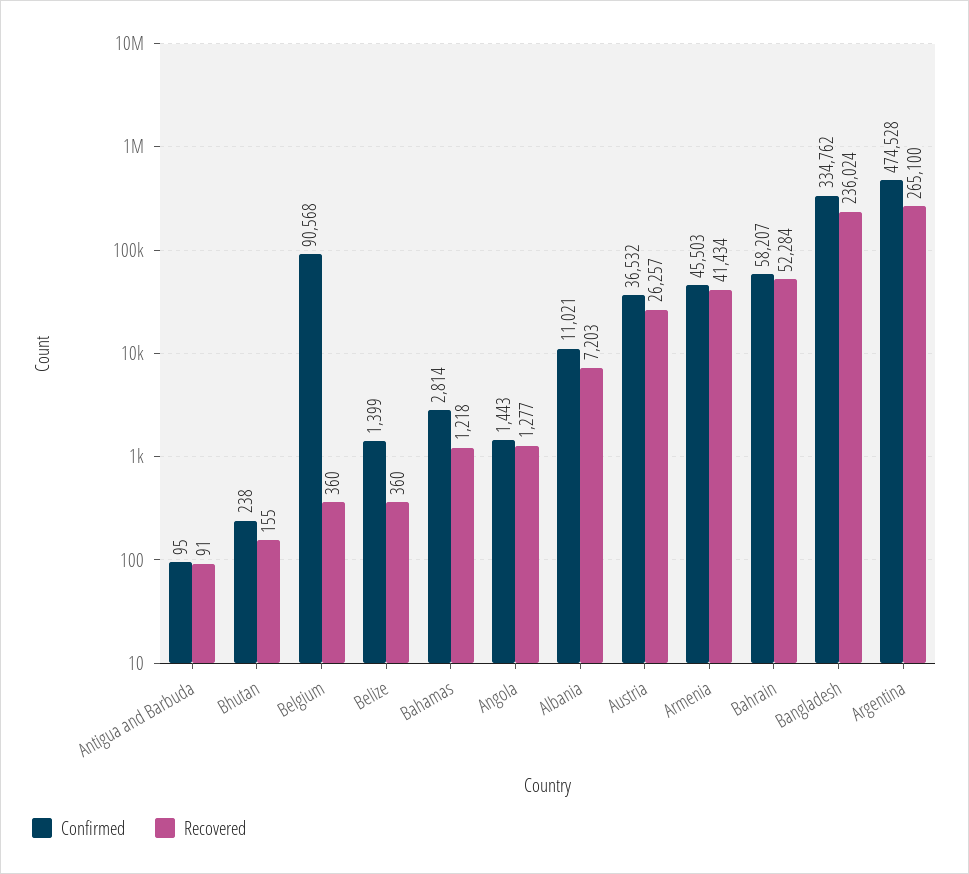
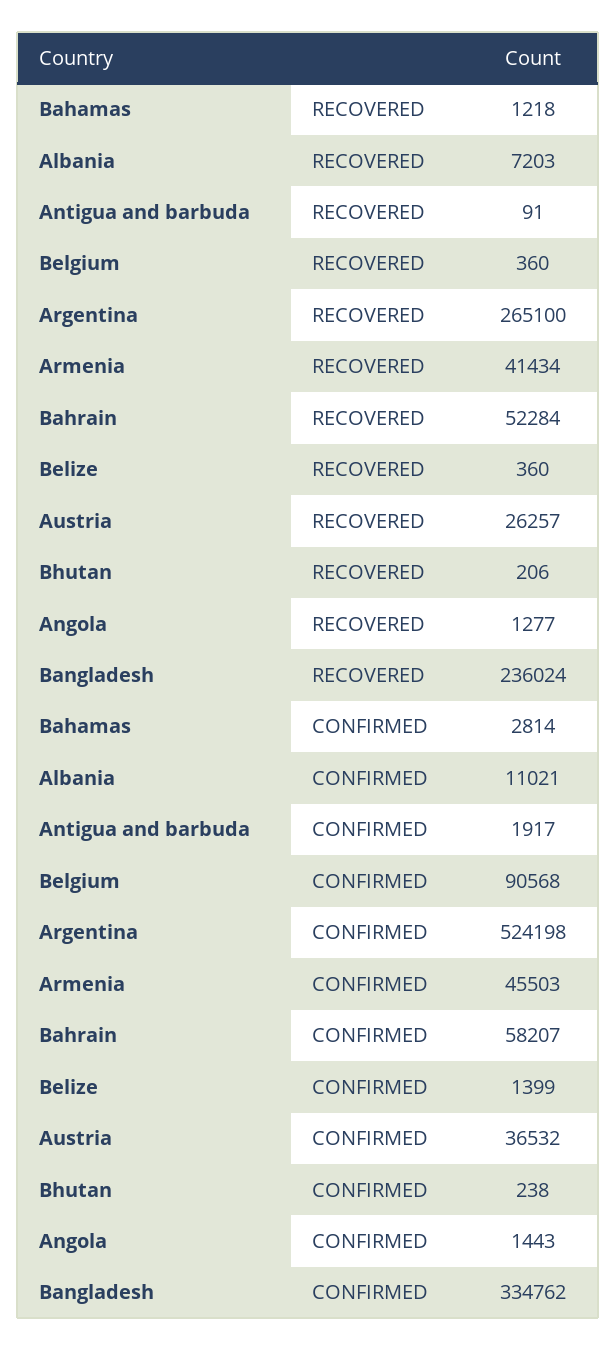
Confirmed, Antigua and Barbuda: 95 -> 1917
Recovered, Bhutan: 155 -> 206
Confirmed, Argentina: 474528 -> 524198

